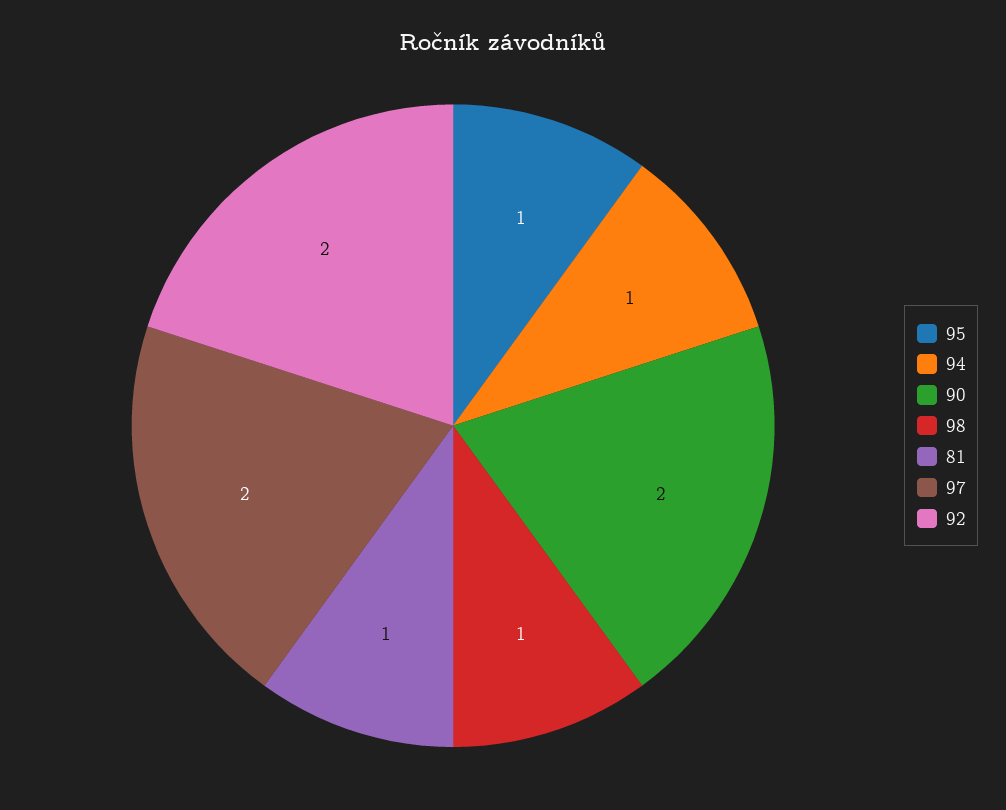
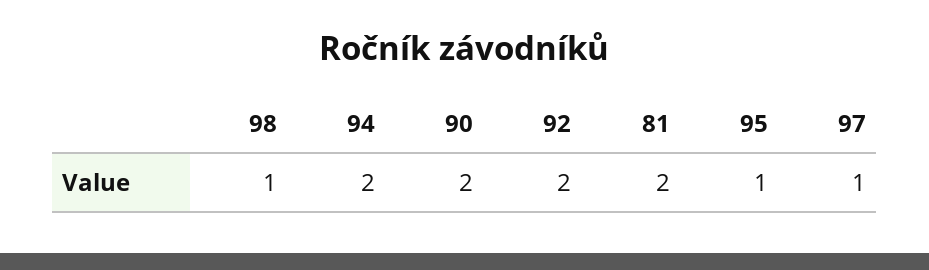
94: 1 -> 2
81: 1 -> 2
97: 2 -> 1

